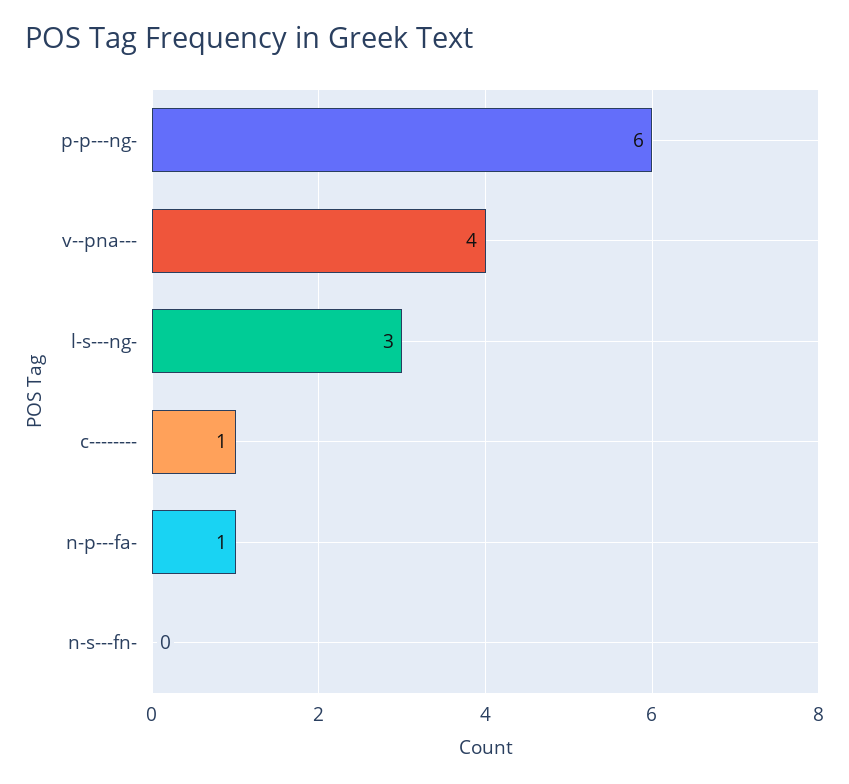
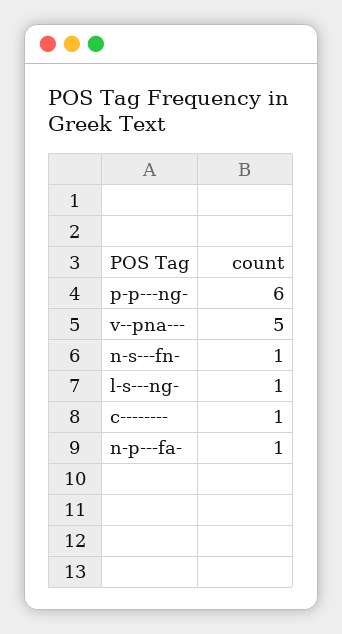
v--pna---: 4 -> 5
l-s---ng-: 3 -> 1
n-s---fn-: 0 -> 1

